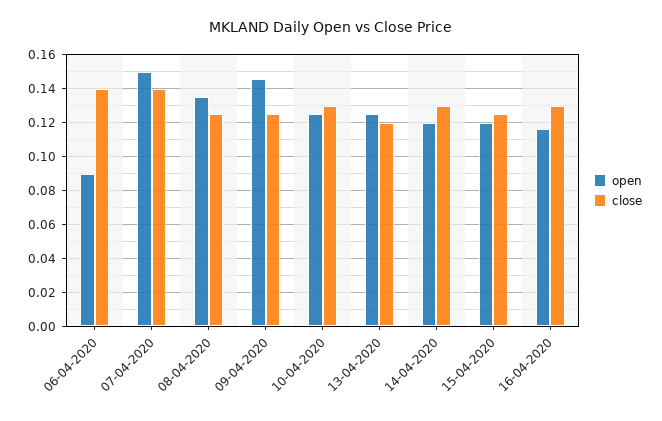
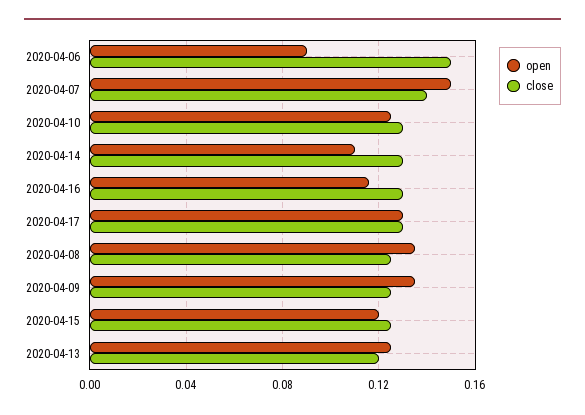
close, 06-04-2020: 0.14 -> 0.15
open, 09-04-2020: 0.145 -> 0.135
open, 14-04-2020: 0.12 -> 0.11
open, 2020-04-17: none -> 0.13
close, 2020-04-17: none -> 0.13

